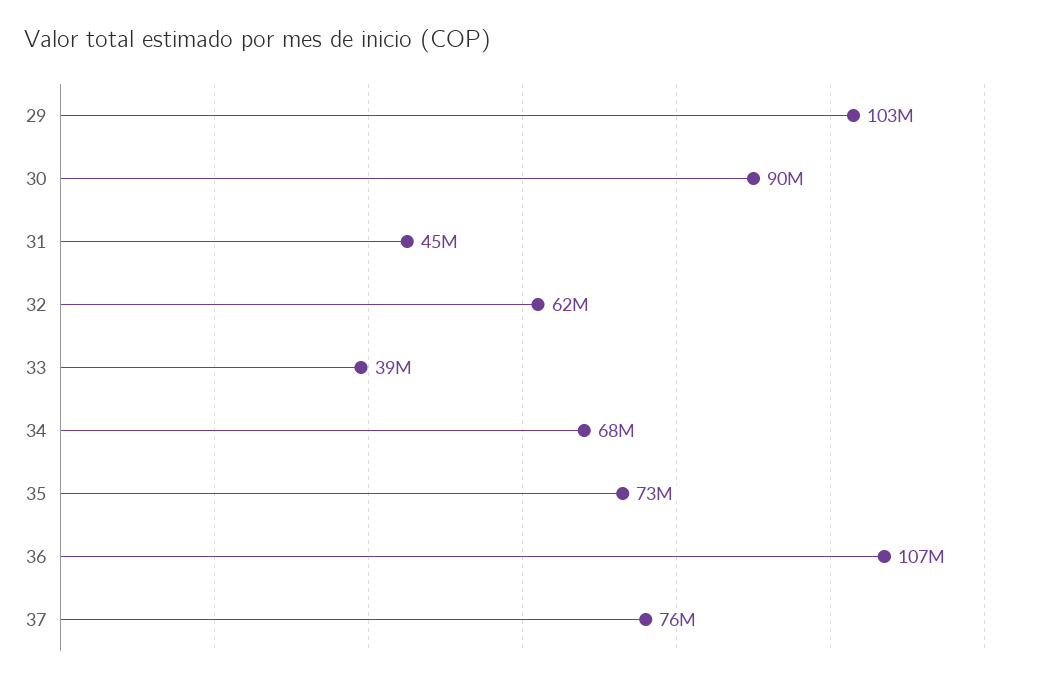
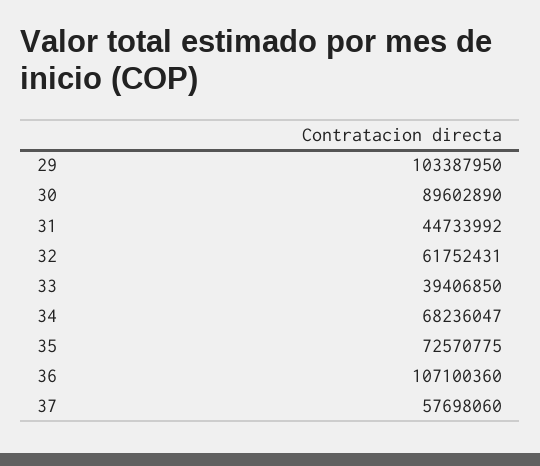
37: 76000000 -> 57698060

